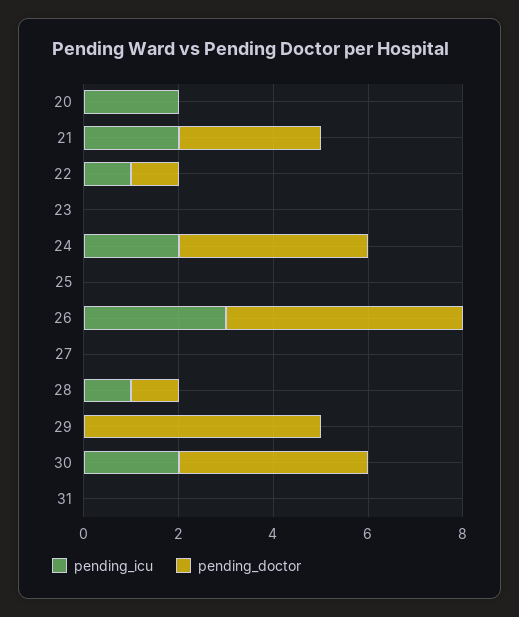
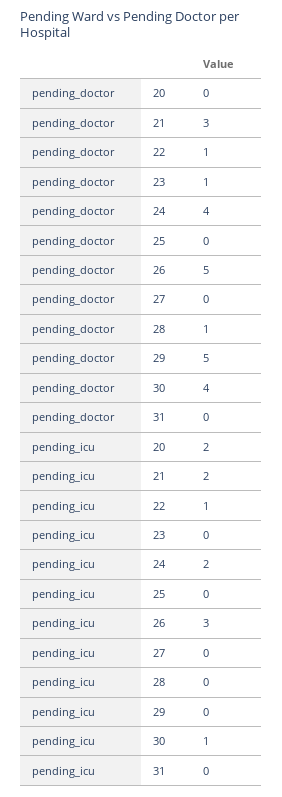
pending_doctor, 23: 0 -> 1
pending_icu, 28: 1 -> 0
pending_icu, 30: 2 -> 1

